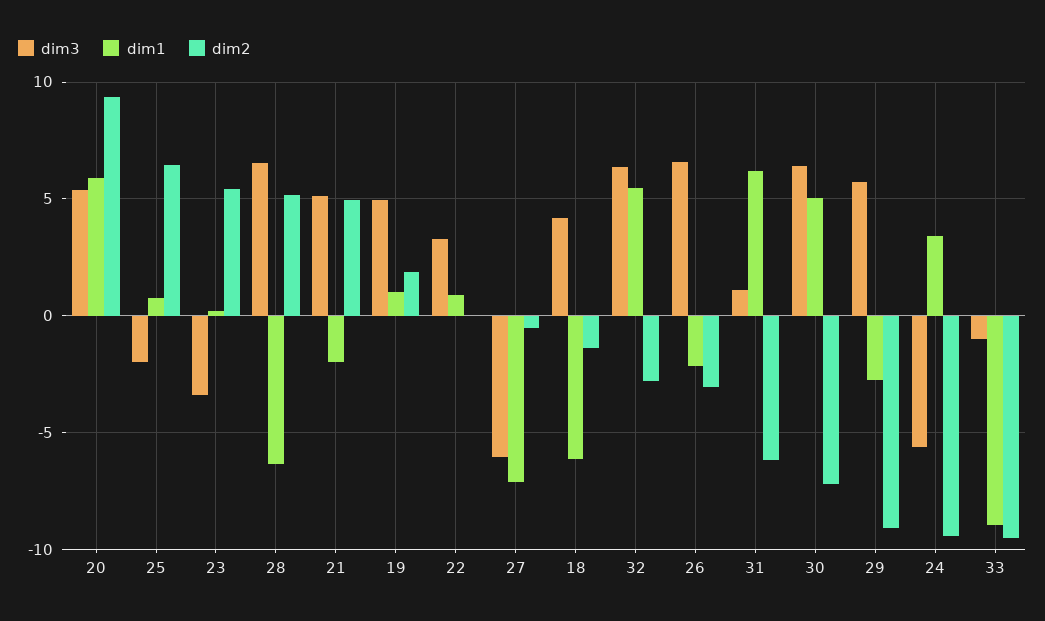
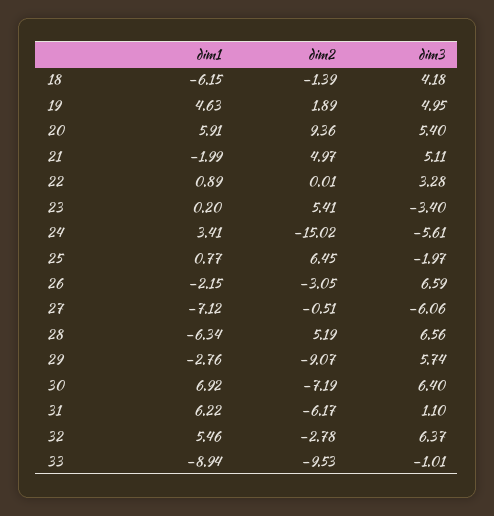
dim1, 19: 1 -> 4.63
dim1, 30: 5 -> 6.92
dim2, 24: -9.5 -> -15.02

